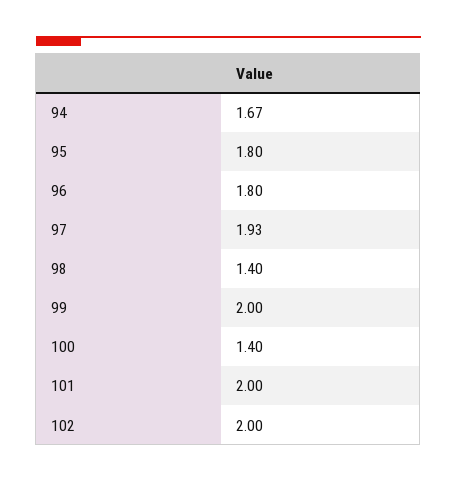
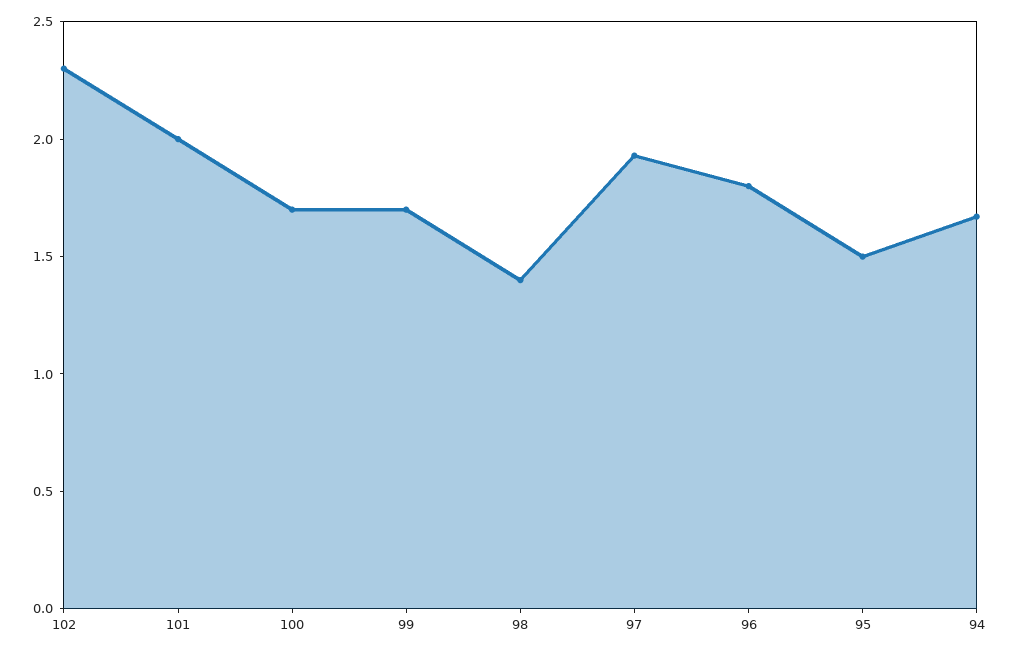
95: 1.8 -> 1.5
99: 2 -> 1.7
100: 1.4 -> 1.7
102: 2 -> 2.3

